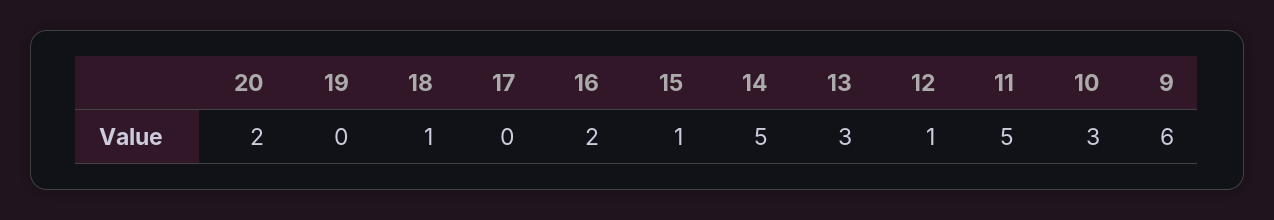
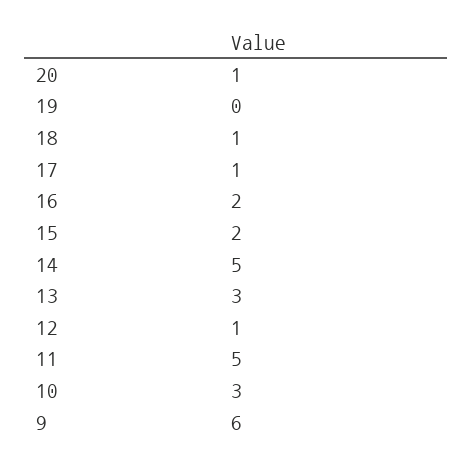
20: 2 -> 1
17: 0 -> 1
15: 1 -> 2

